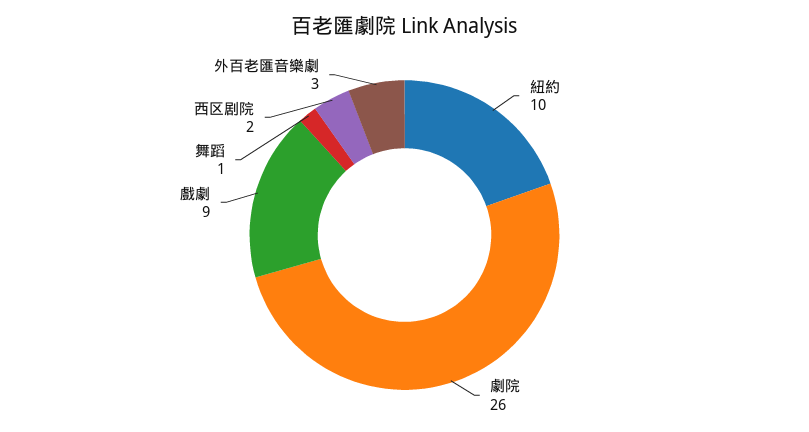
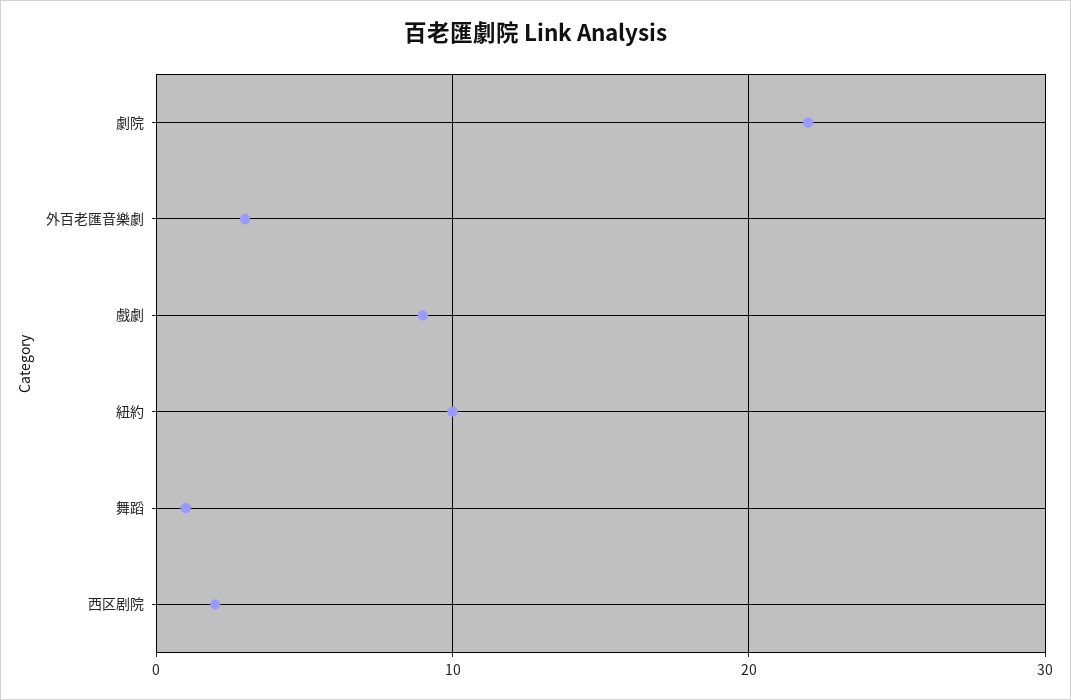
劇院: 26 -> 22

